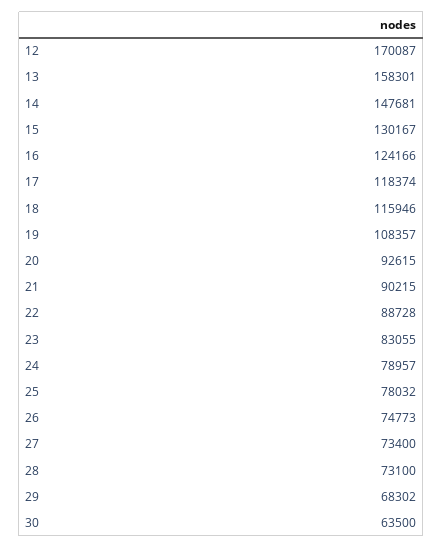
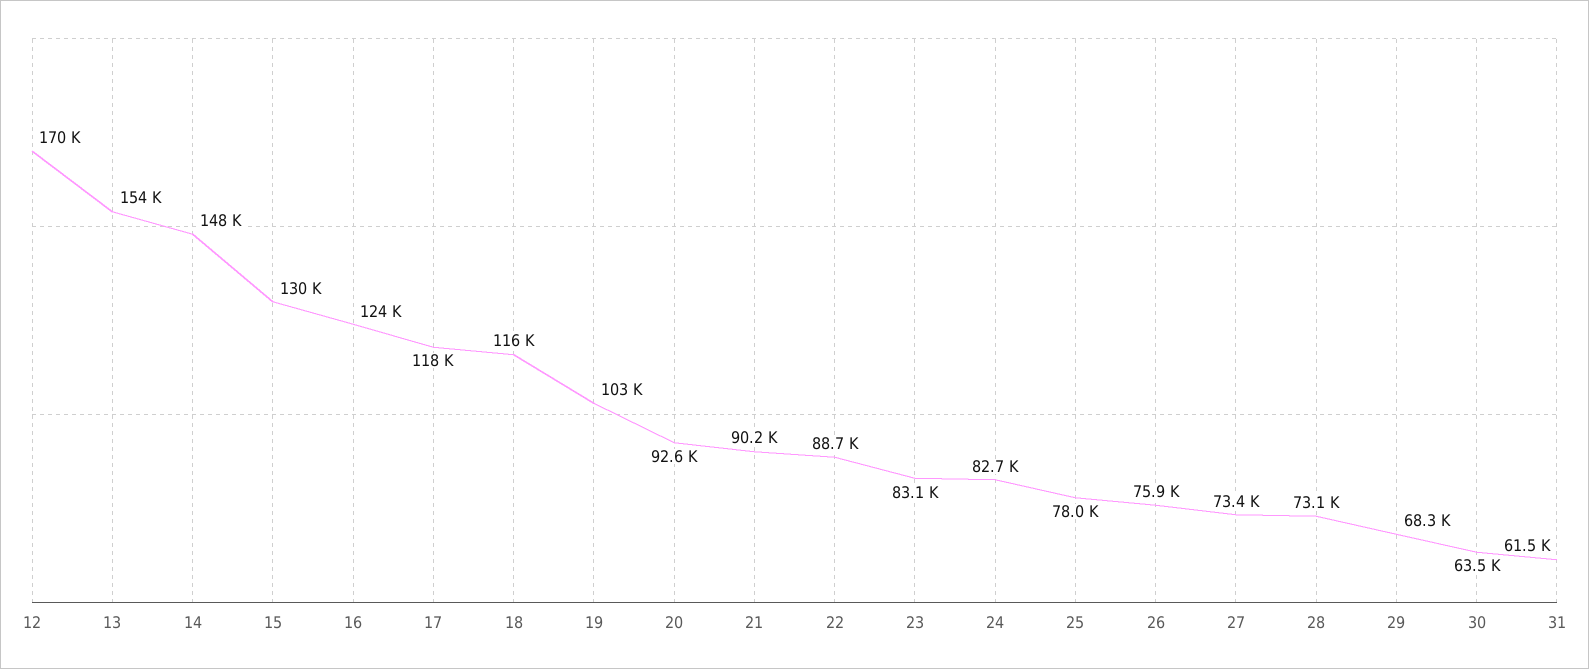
13: 158301 -> 154000
19: 108357 -> 103000
24: 78957 -> 82700
26: 74773 -> 75900
31: none -> 61500

